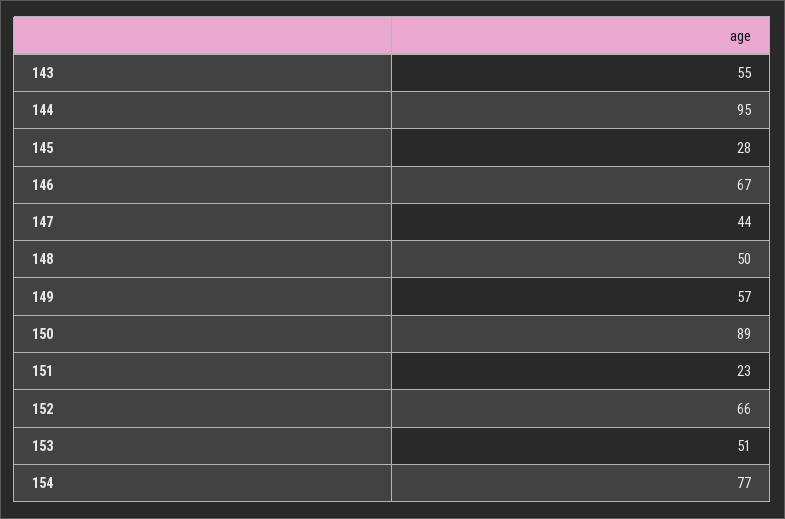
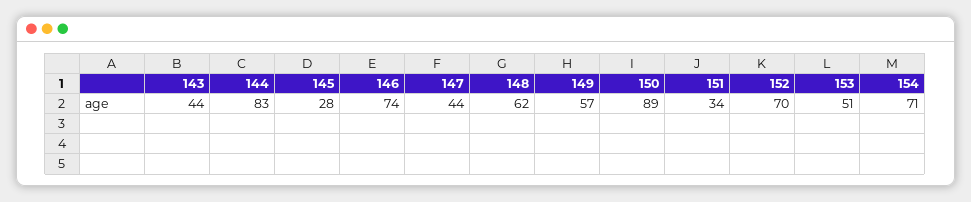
143: 55 -> 44
144: 95 -> 83
146: 67 -> 74
148: 50 -> 62
151: 23 -> 34
152: 66 -> 70
154: 77 -> 71

